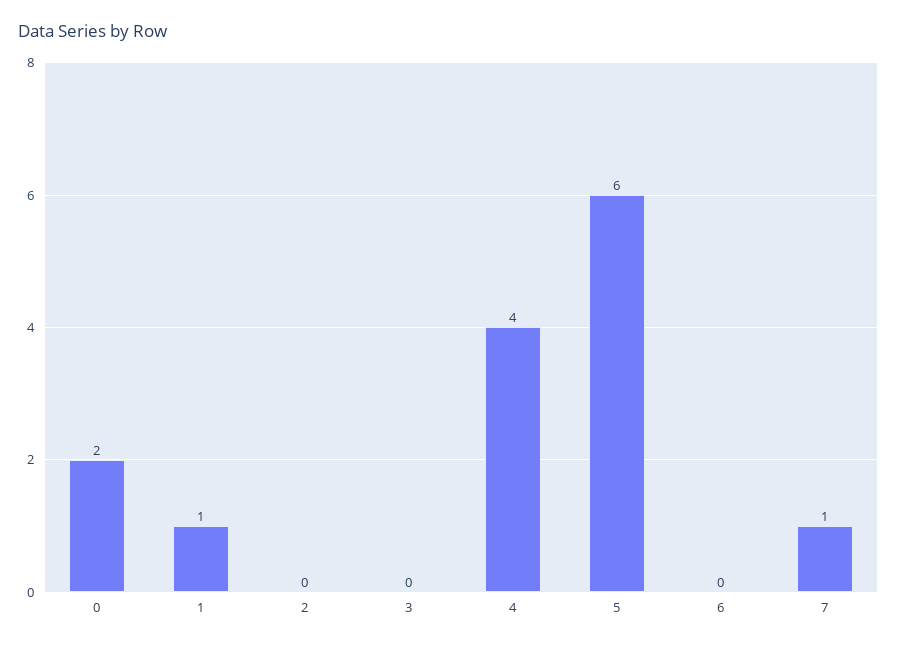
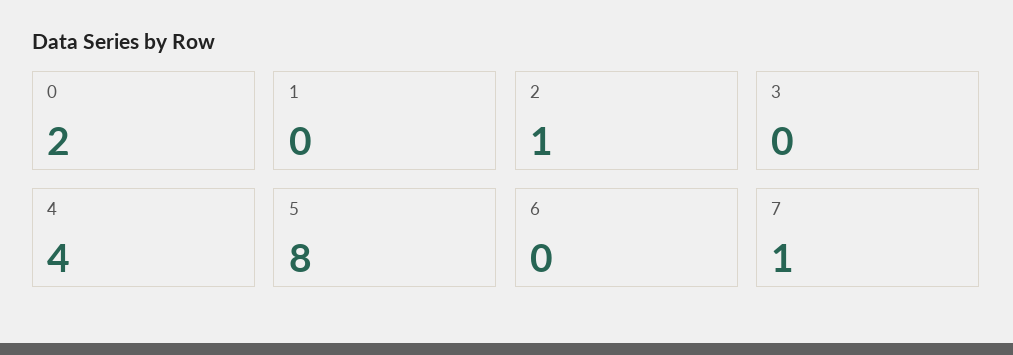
1: 1 -> 0
2: 0 -> 1
5: 6 -> 8

